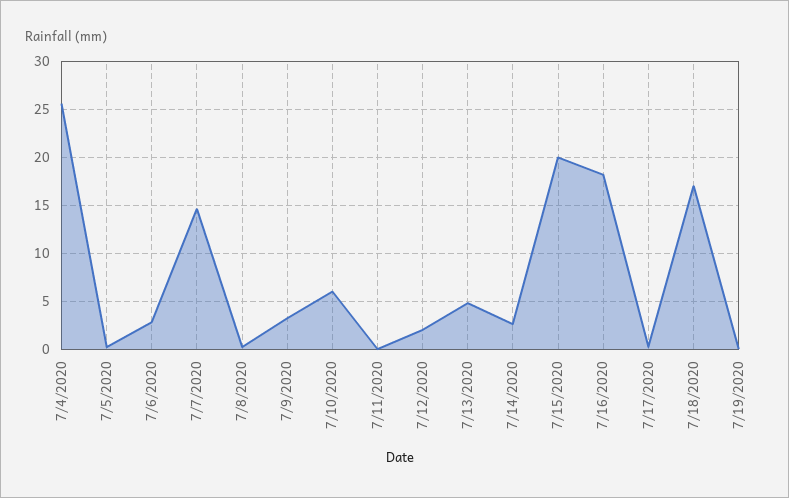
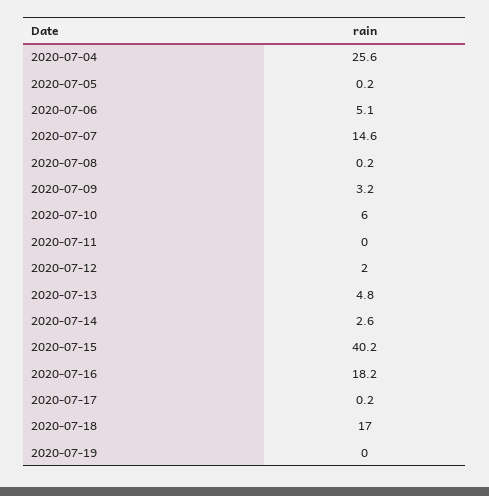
7/6/2020: 3 -> 5.1
7/15/2020: 20 -> 40.2

